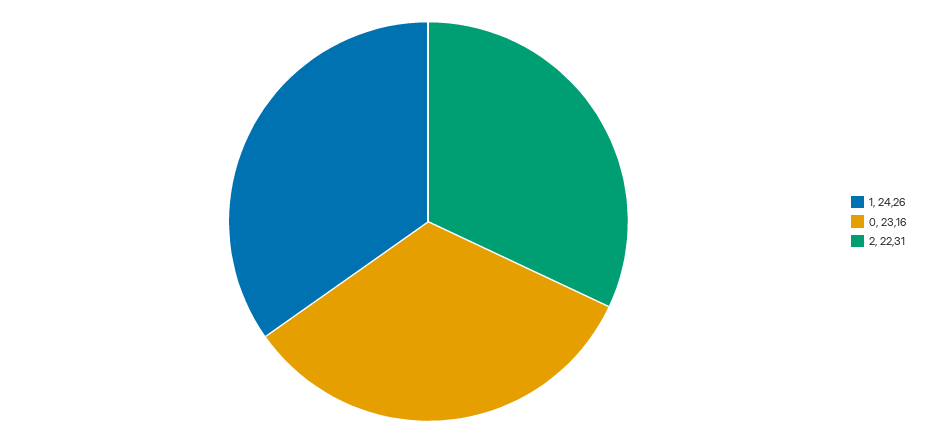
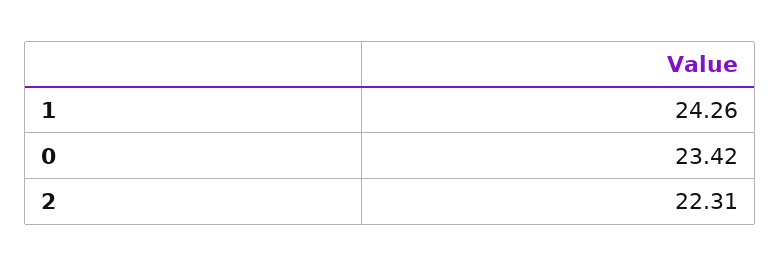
0: 23.16 -> 23.42

